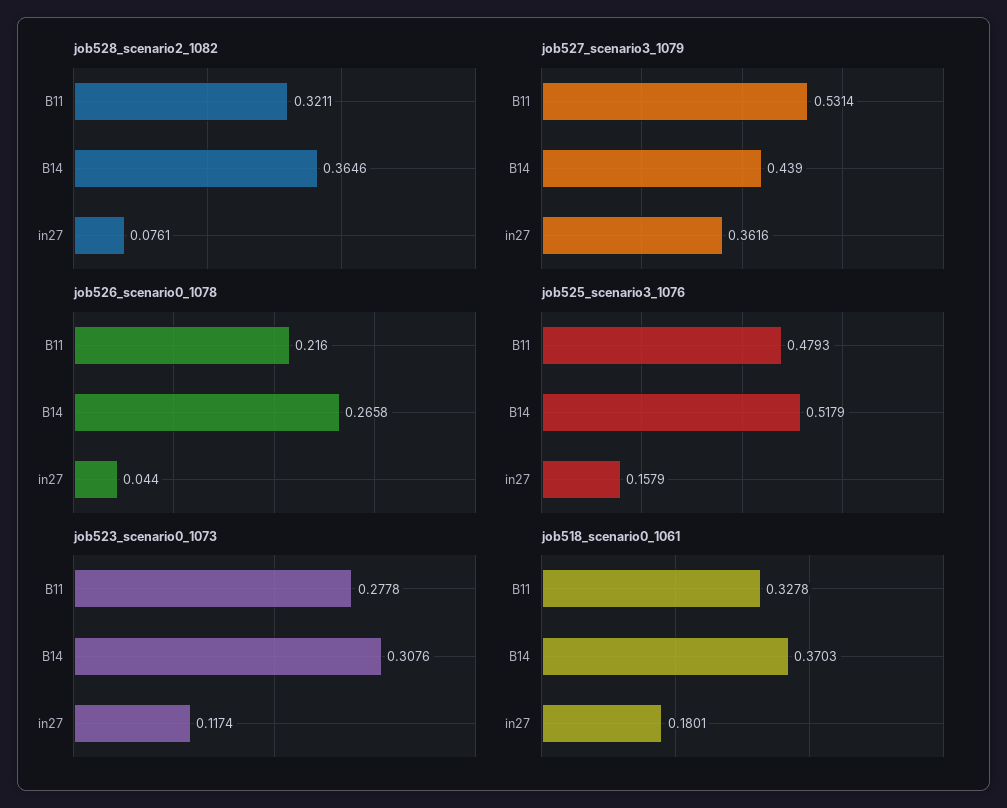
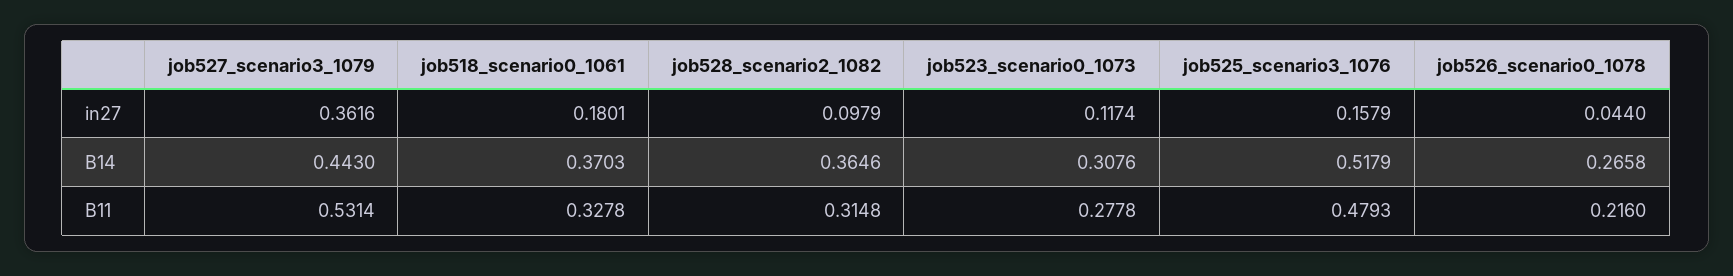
job528_scenario2_1082, B11: 0.3211 -> 0.3148
job528_scenario2_1082, in27: 0.0761 -> 0.0979
job527_scenario3_1079, B14: 0.439 -> 0.443

